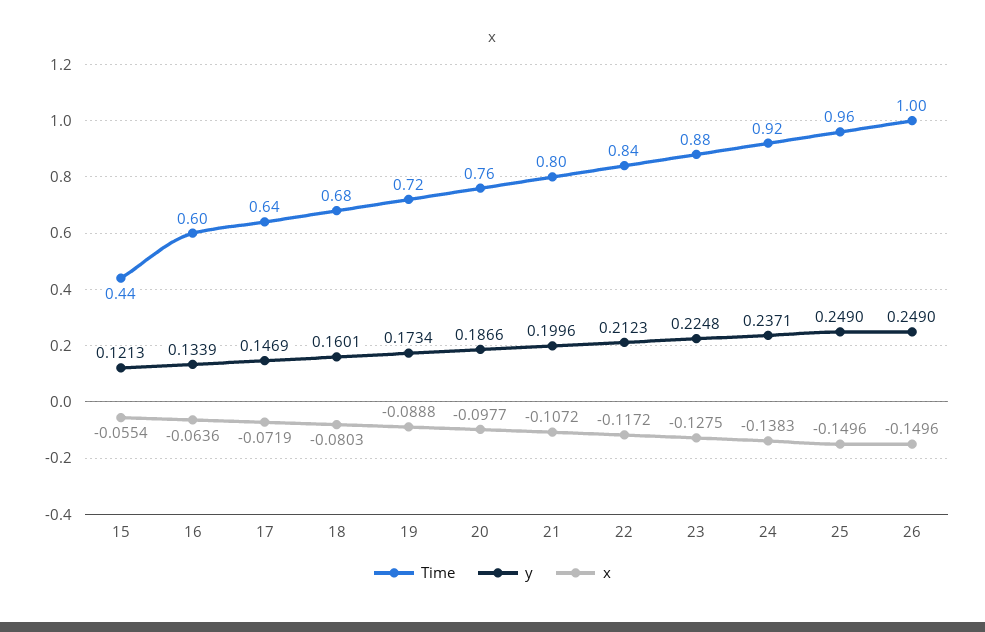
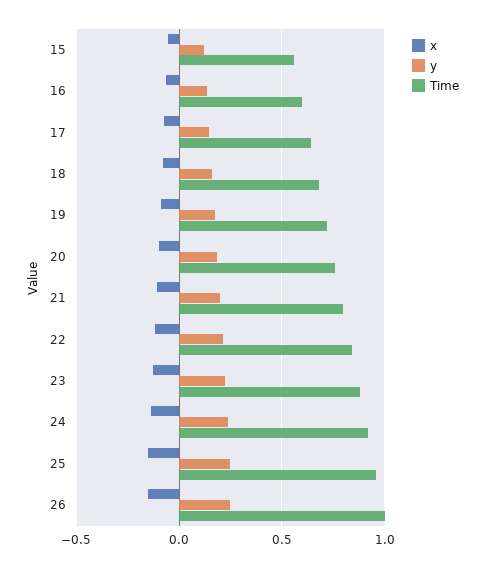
Time, 15: 0.44 -> 0.55

